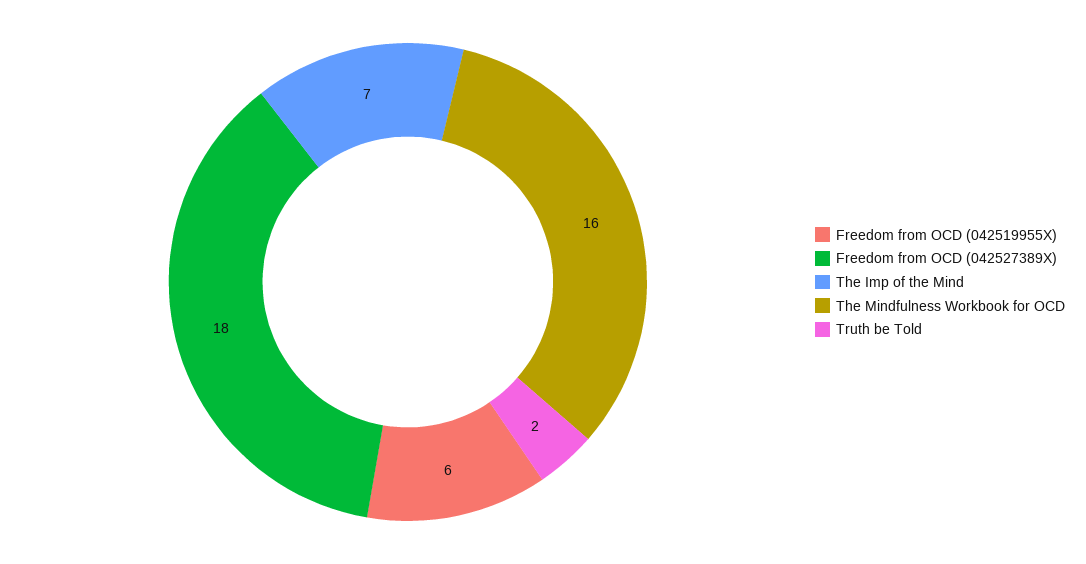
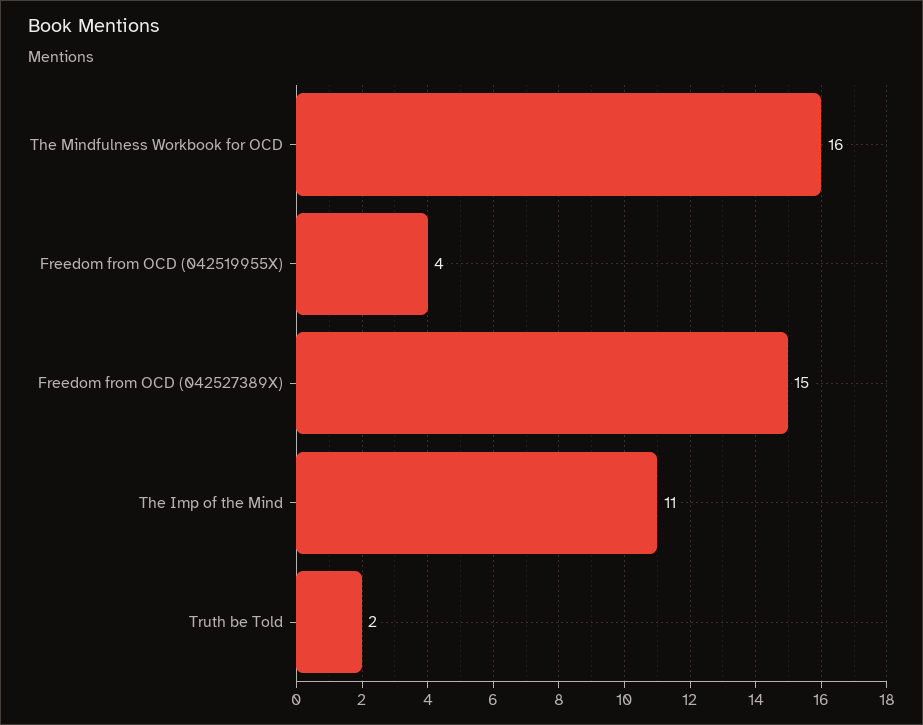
Freedom from OCD (042519955X): 6 -> 4
Freedom from OCD (042527389X): 18 -> 15
The Imp of the Mind: 7 -> 11

